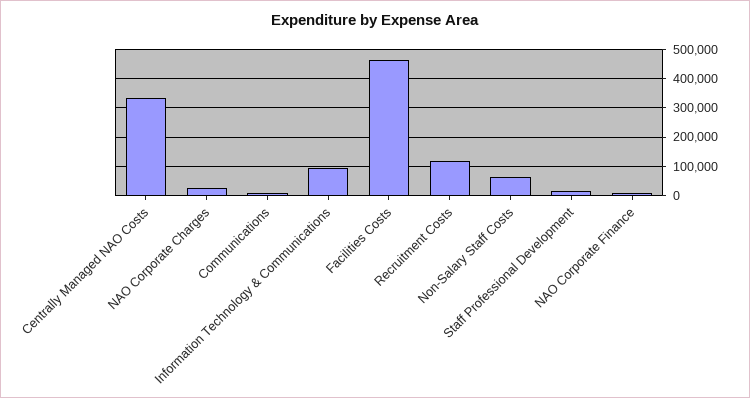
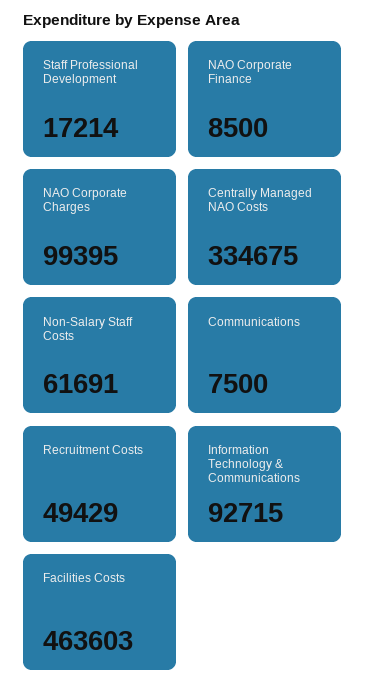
NAO Corporate Charges: 25000 -> 99395
Recruitment Costs: 125000 -> 49429

